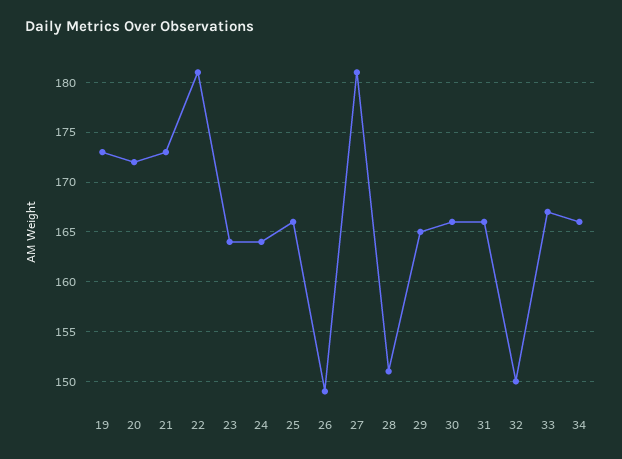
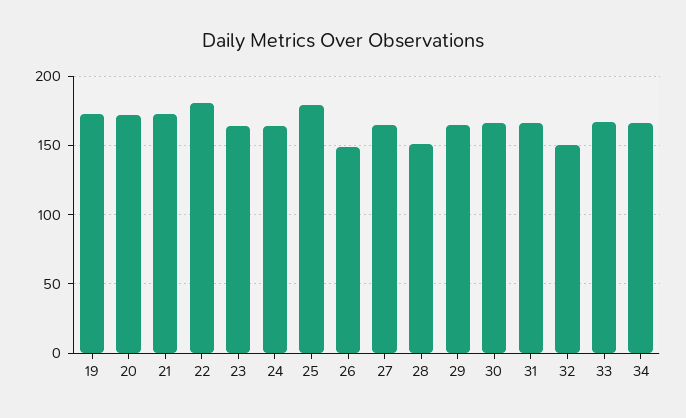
25: 166 -> 180
27: 181 -> 165

